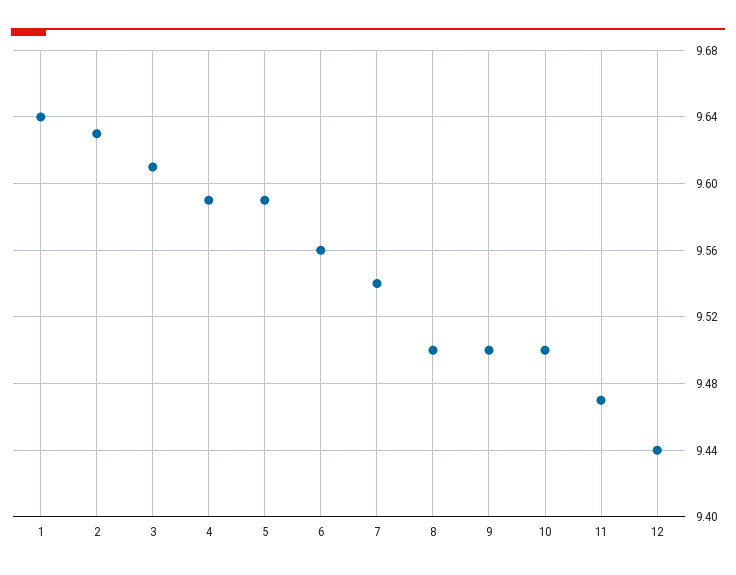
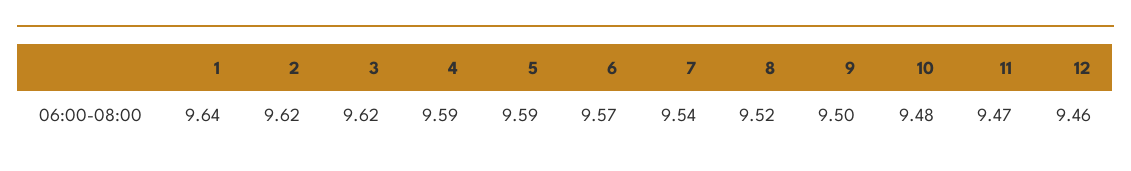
2: 9.63 -> 9.62
3: 9.61 -> 9.62
6: 9.56 -> 9.57
8: 9.5 -> 9.52
10: 9.5 -> 9.48
12: 9.44 -> 9.46

